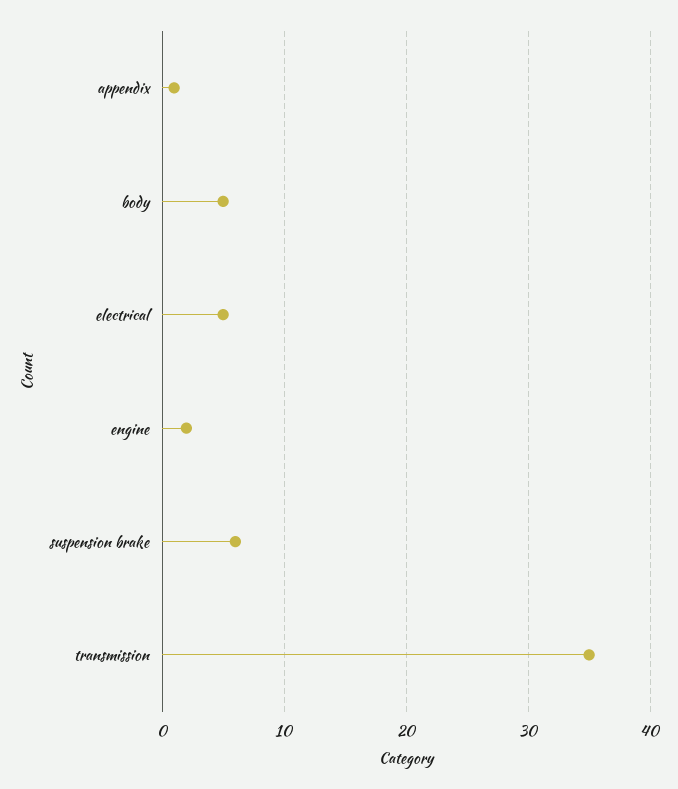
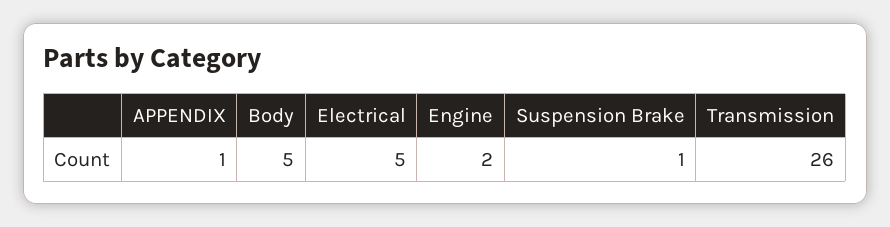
suspension brake: 6 -> 1
transmission: 35 -> 26

